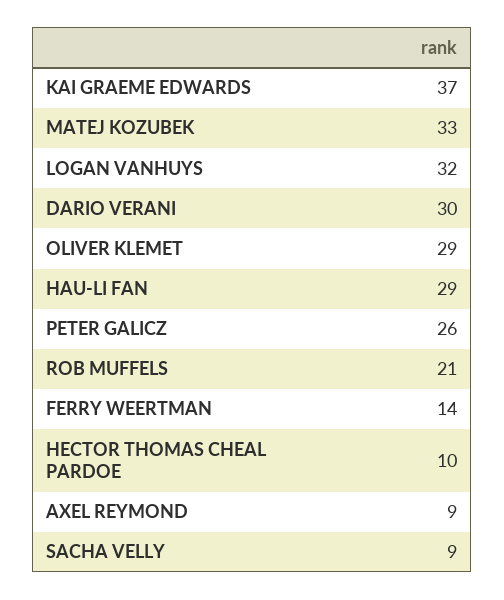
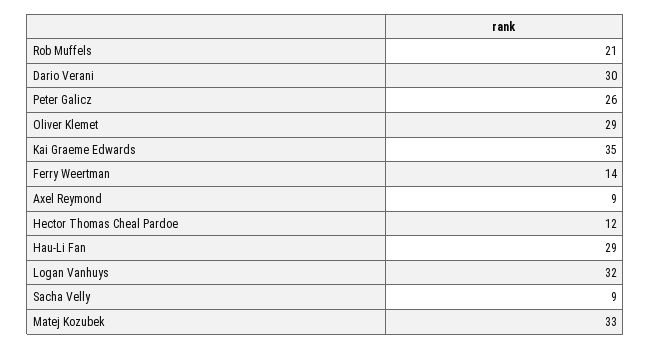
KAI GRAEME EDWARDS: 37 -> 35
HECTOR THOMAS CHEAL PARDOE: 10 -> 12

